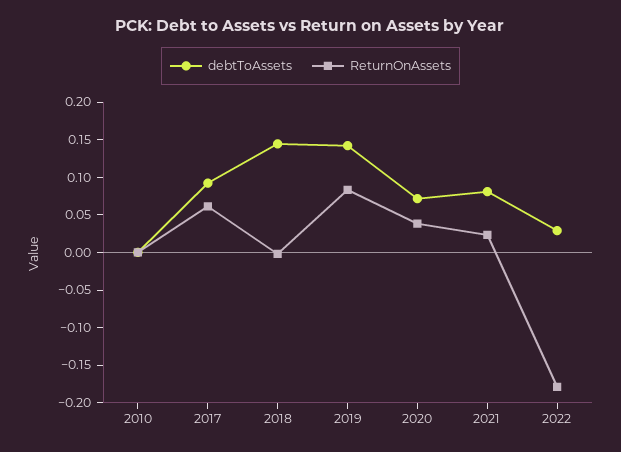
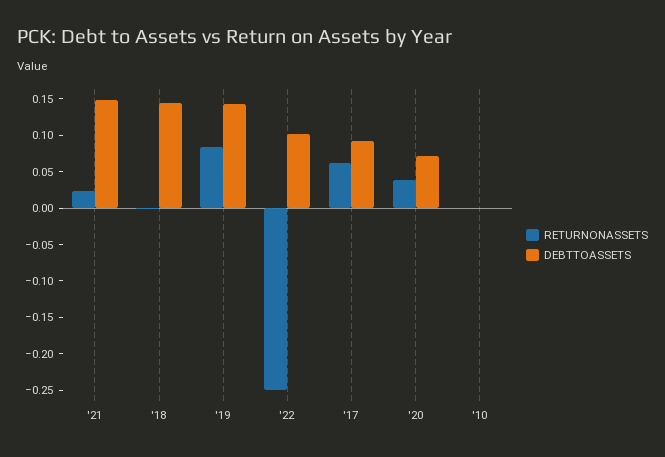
debtToAssets, 2021: 0.075 -> 0.15
debtToAssets, 2022: 0.025 -> 0.1
ReturnOnAssets, 2022: -0.175 -> -0.25

